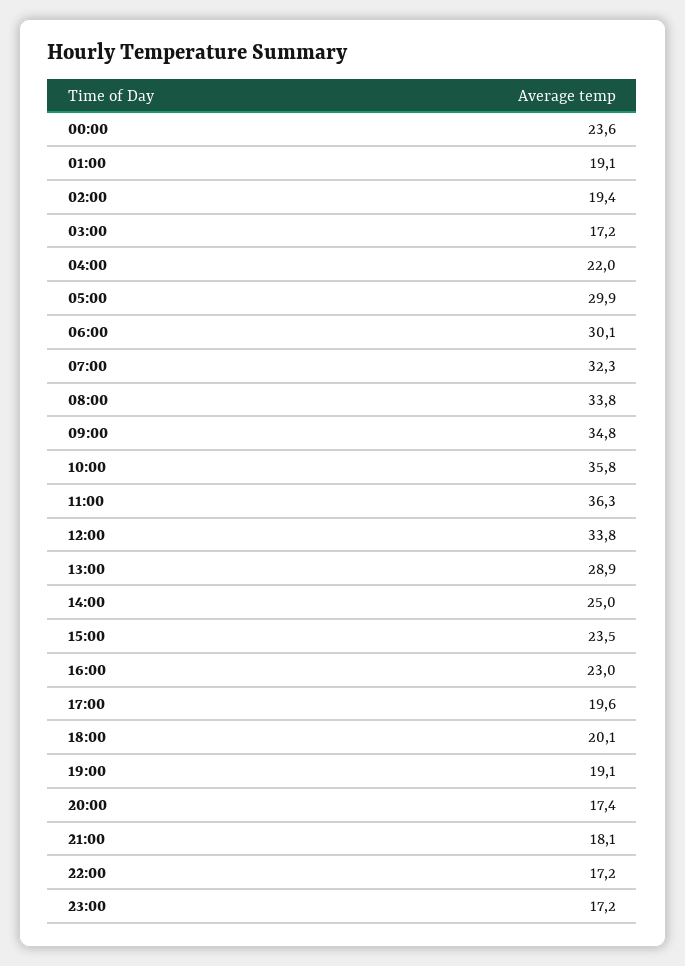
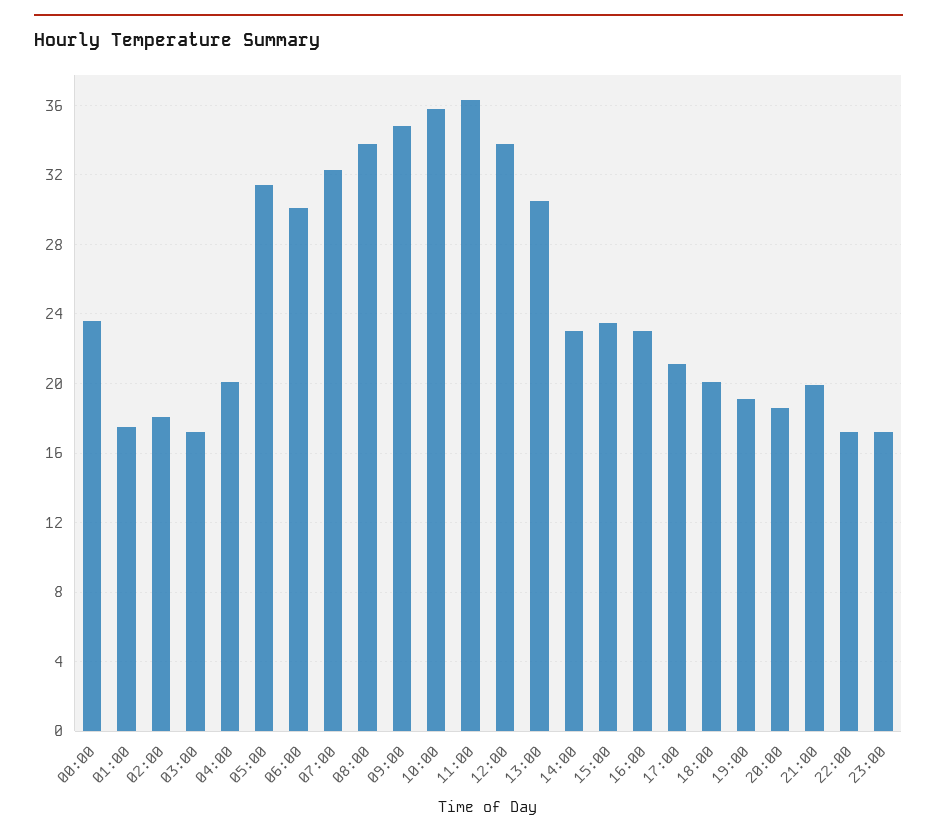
01:00: 19.1 -> 17.5
02:00: 19.4 -> 18
04:00: 22 -> 20
05:00: 29.9 -> 31.5
13:00: 28.9 -> 30.5
14:00: 25 -> 23
17:00: 19.6 -> 21
20:00: 17.4 -> 18.5
21:00: 18.1 -> 20

